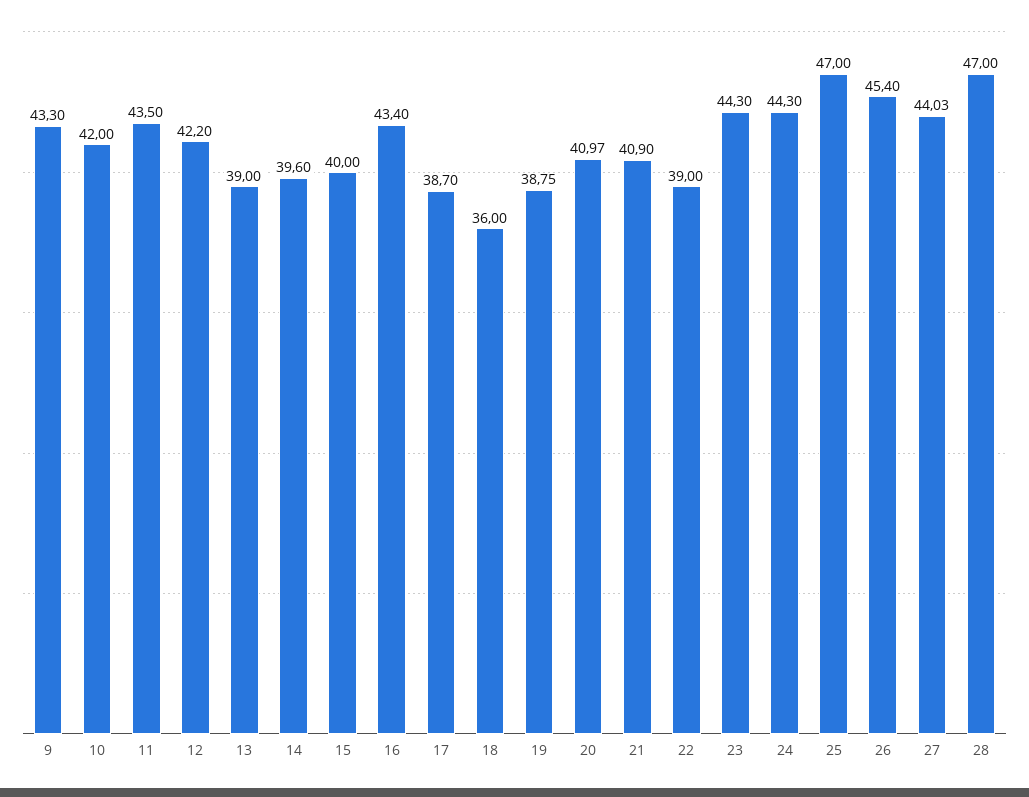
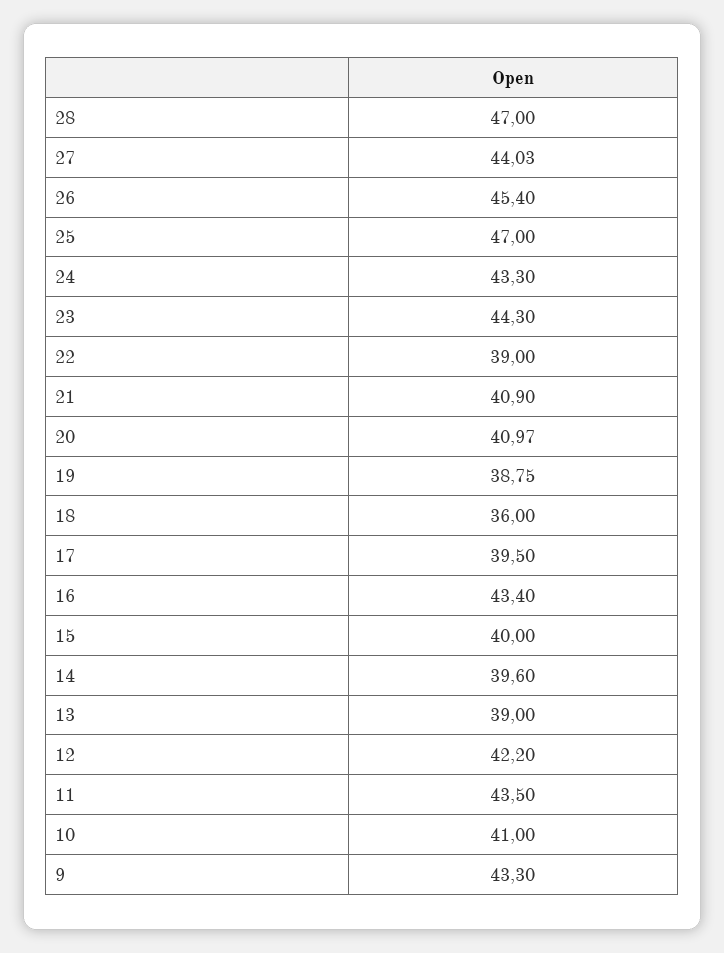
10: 42 -> 41
17: 38.7 -> 39.5
24: 44.3 -> 43.3

